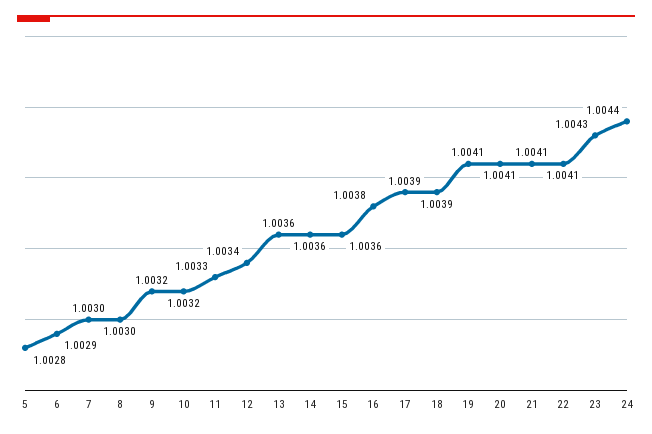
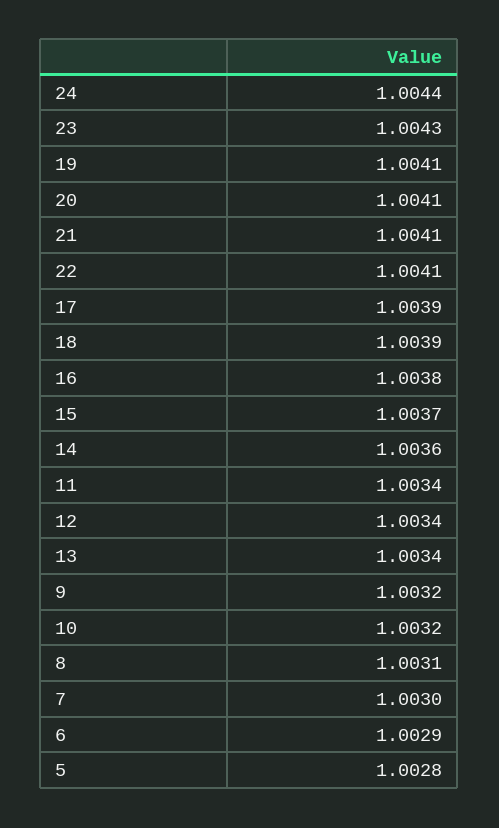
8: 1.003 -> 1.0031
11: 1.0033 -> 1.0034
13: 1.0036 -> 1.0034
15: 1.0036 -> 1.0037

